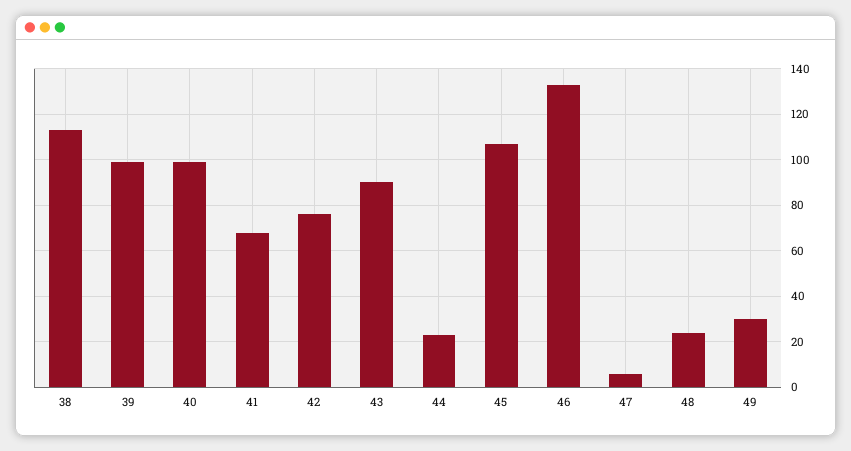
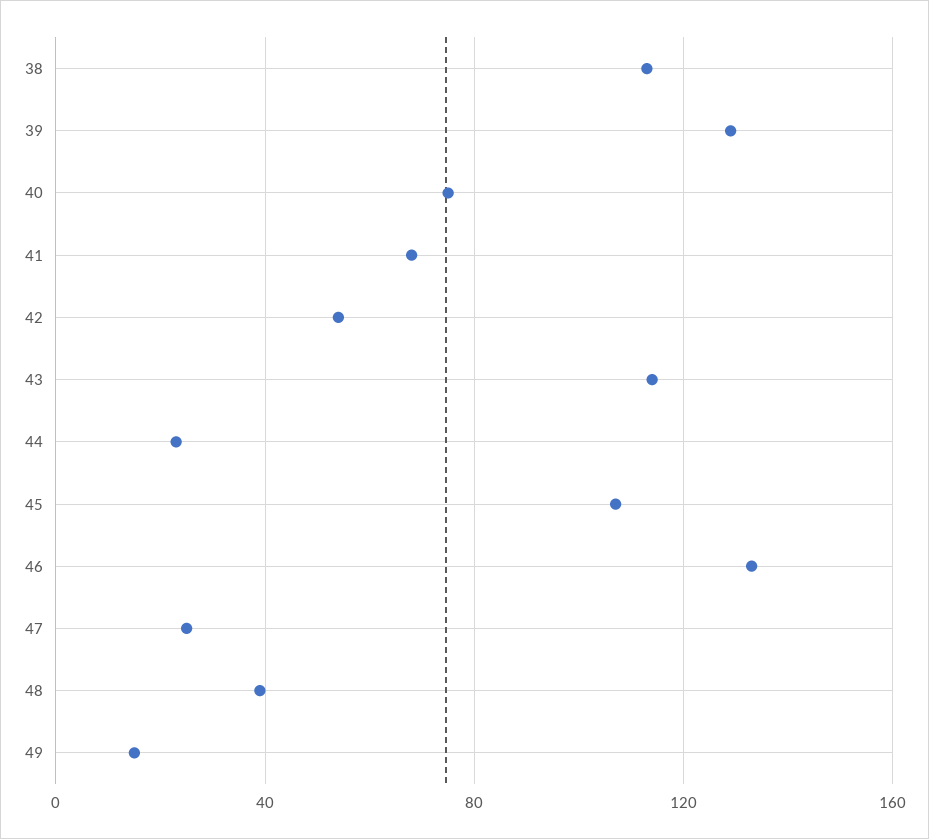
39: 100 -> 130
40: 100 -> 75
42: 75 -> 55
43: 90 -> 115
47: 5 -> 25
48: 25 -> 40
49: 30 -> 15

